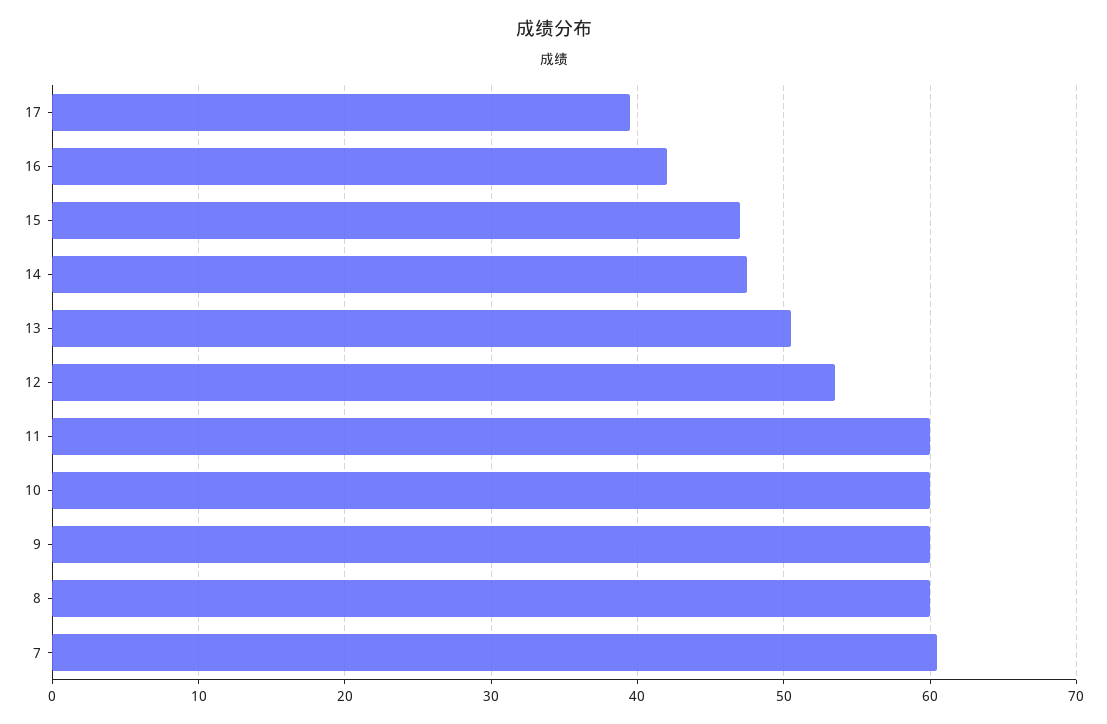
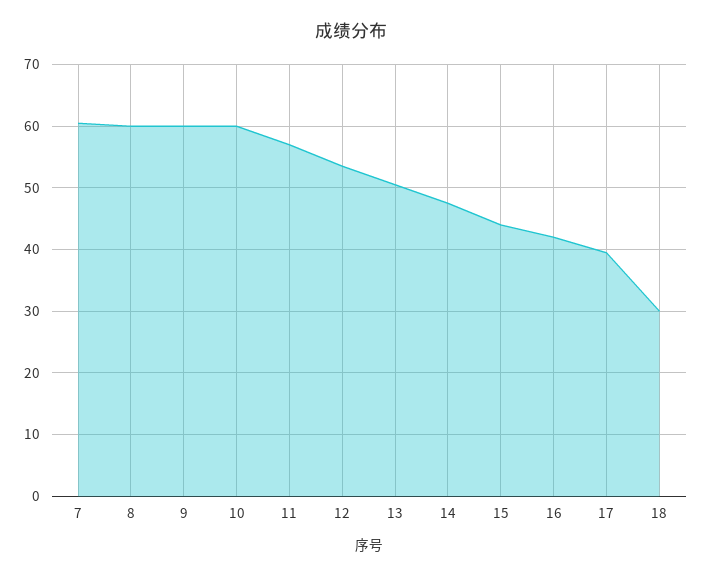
15: 47 -> 44
11: 60 -> 57
18: none -> 30

